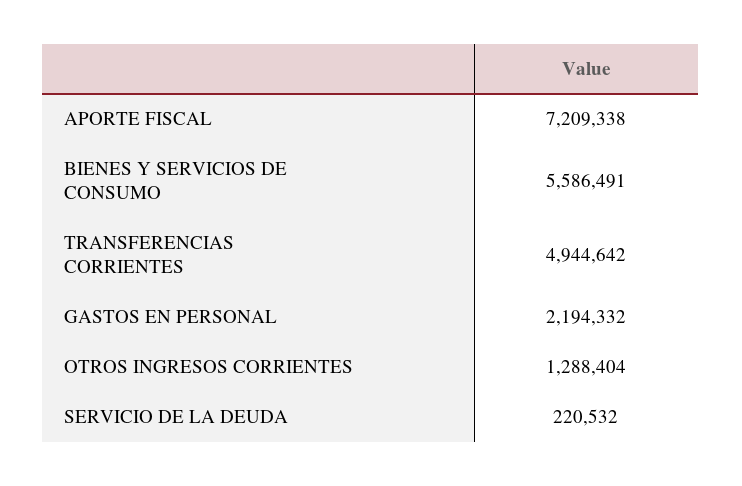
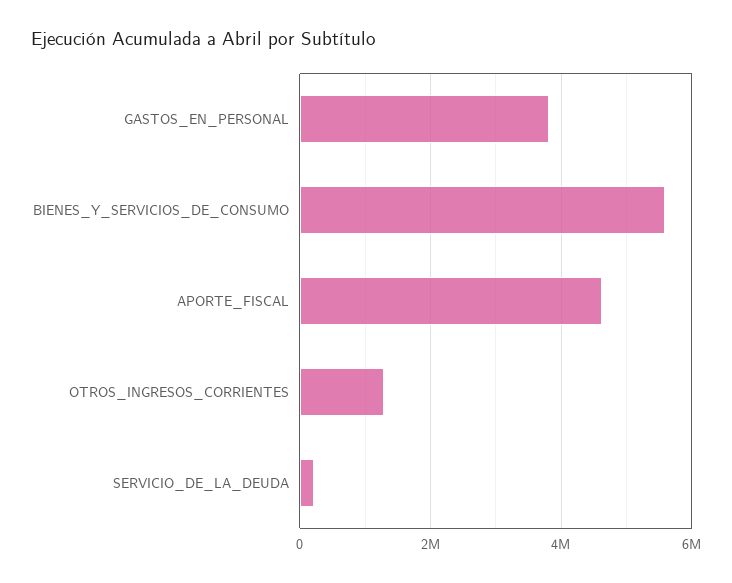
APORTE FISCAL: 7209338 -> 4600000
TRANSFERENCIAS CORRIENTES: 4944642 -> none
GASTOS EN PERSONAL: 2194332 -> 3800000

